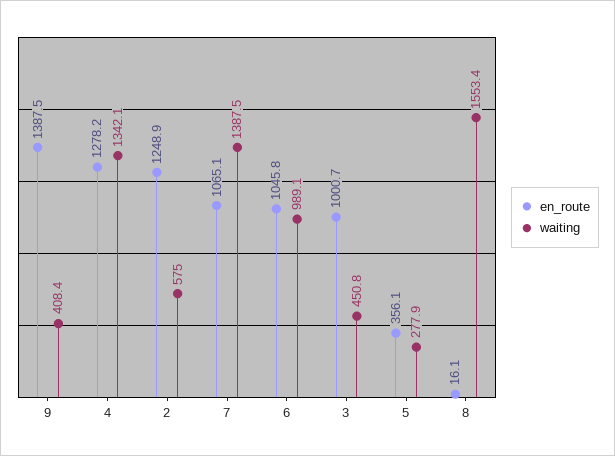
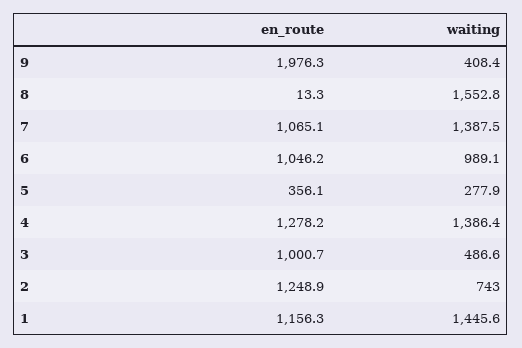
en_route, 9: 1387.5 -> 1976.3
waiting, 4: 1342.1 -> 1386.4
waiting, 2: 575 -> 743
en_route, 6: 1045.8 -> 1046.2
waiting, 3: 450.8 -> 486.6
en_route, 8: 16.1 -> 13.3
waiting, 8: 1553.4 -> 1552.8
en_route, 1: none -> 1156.3
waiting, 1: none -> 1445.6

